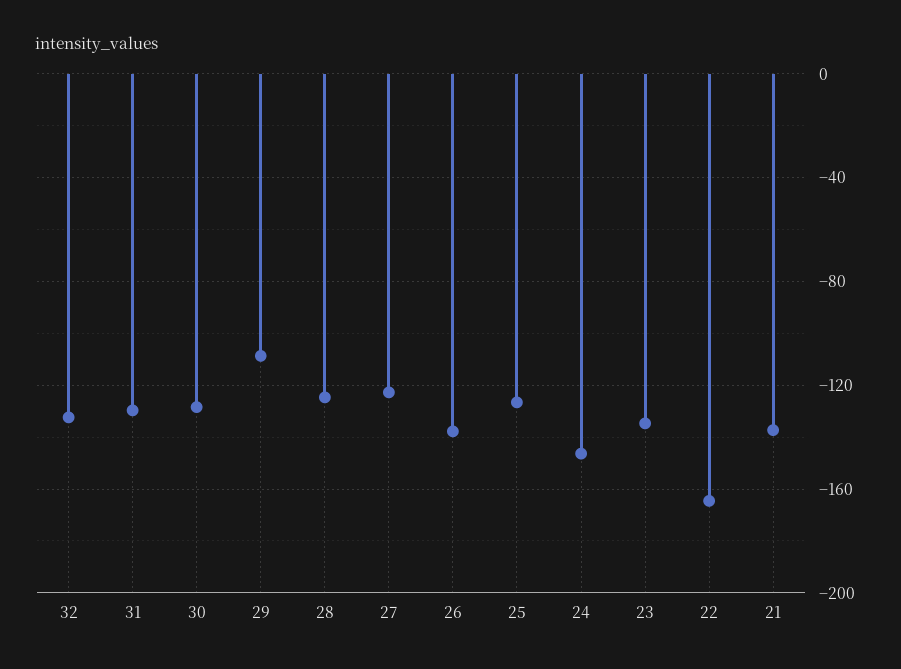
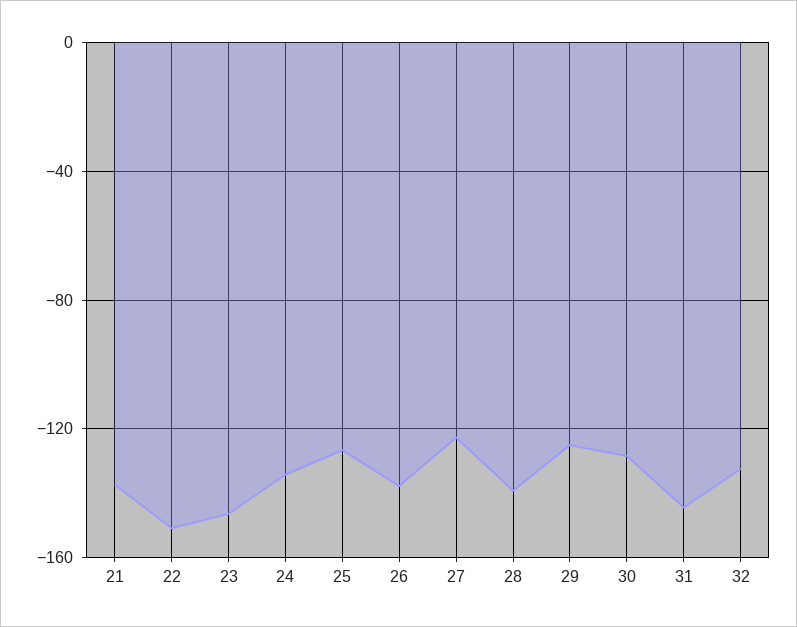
31: -130 -> -145
29: -110 -> -125
28: -125 -> -140
24: -145 -> -135
23: -135 -> -145
22: -165 -> -150

